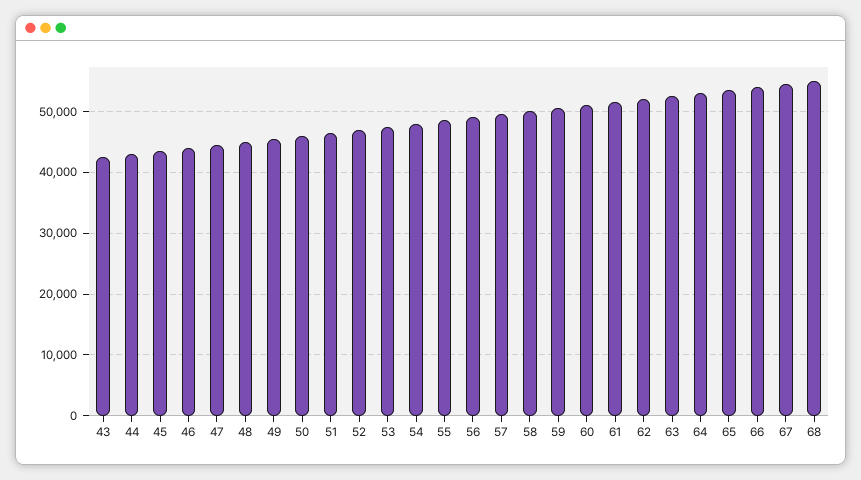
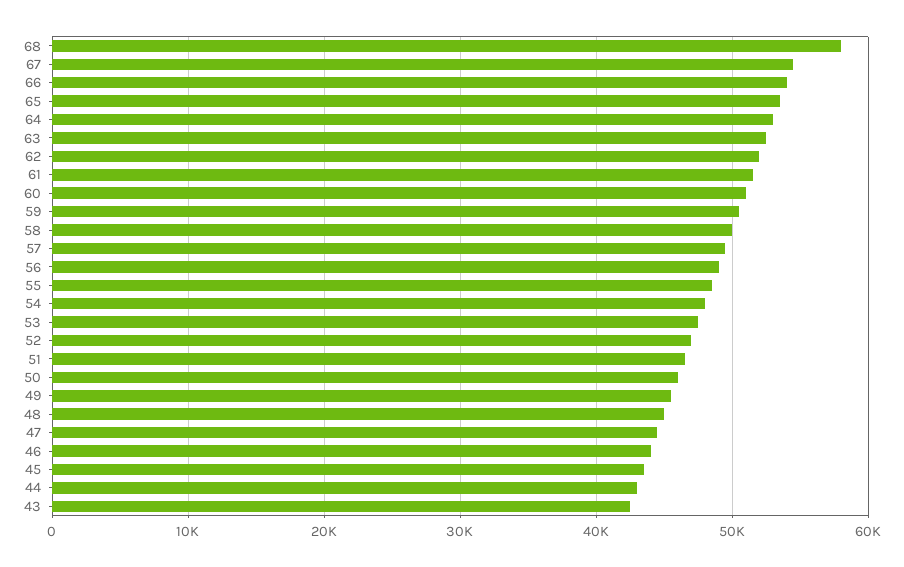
68: 55000 -> 58000

